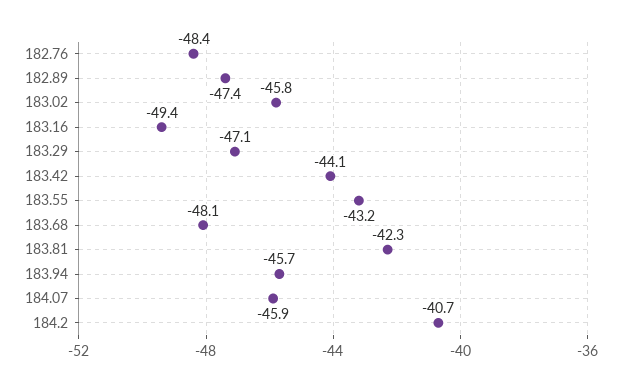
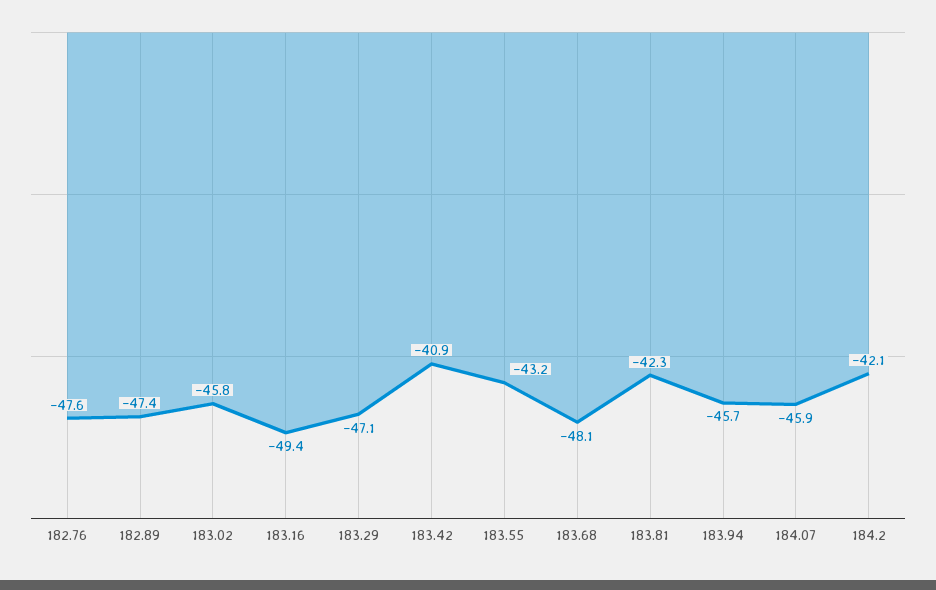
182.76: -48.4 -> -47.6
183.42: -44.1 -> -40.9
184.2: -40.7 -> -42.1

